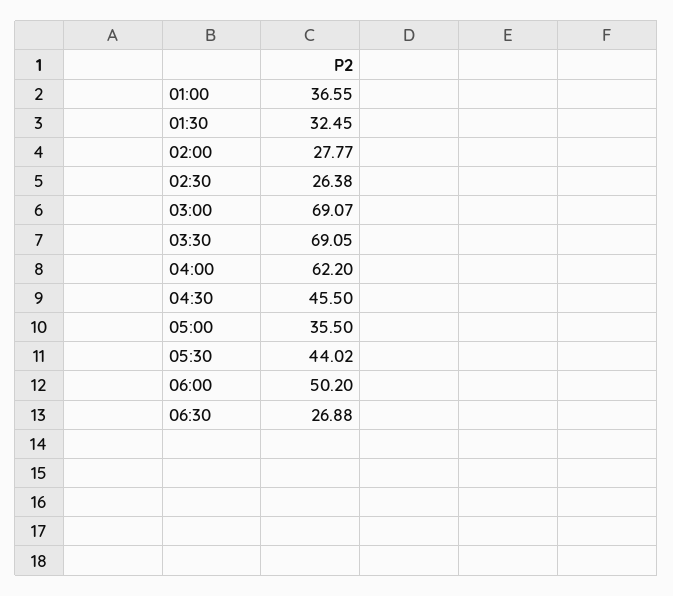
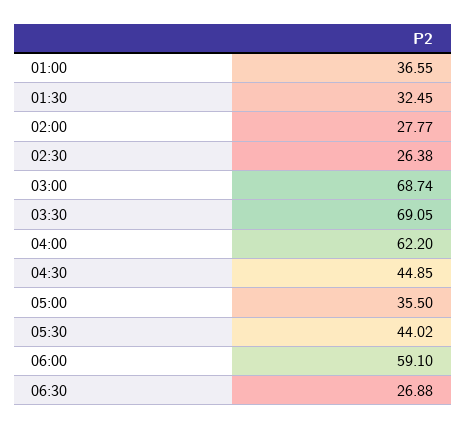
03:00: 69.07 -> 68.74
04:30: 45.5 -> 44.85
06:00: 50.2 -> 59.1

